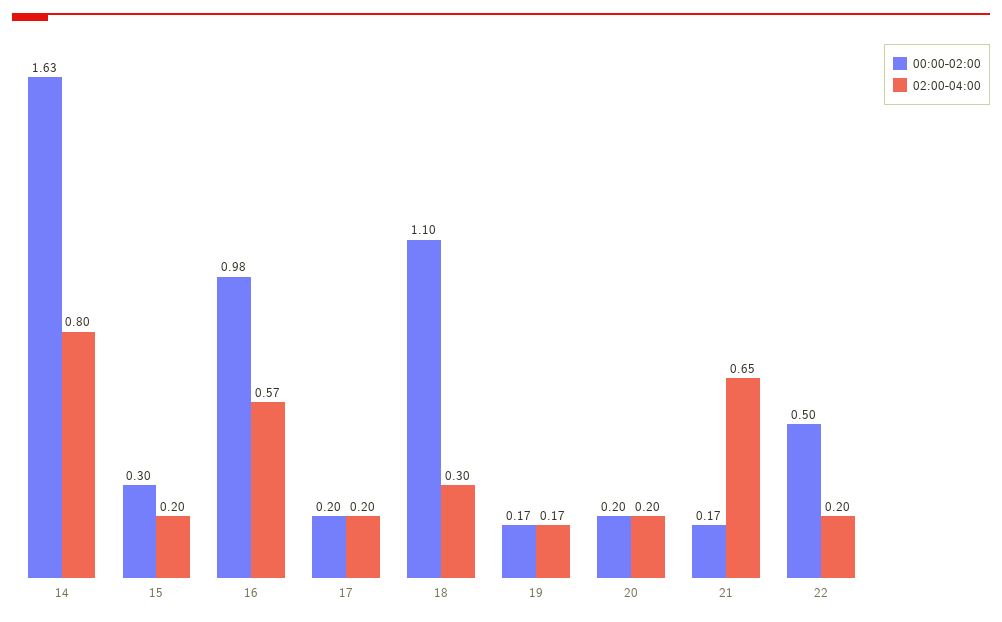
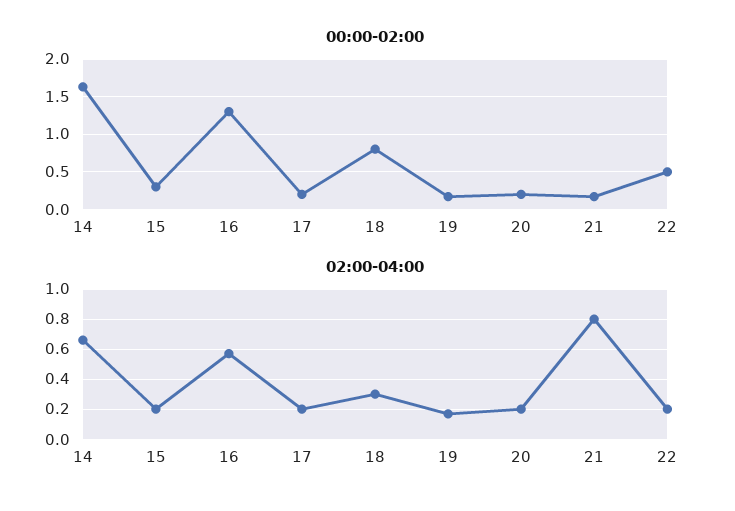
02:00-04:00, 14: 0.8 -> 0.65
00:00-02:00, 16: 0.98 -> 1.3
00:00-02:00, 18: 1.1 -> 0.8
02:00-04:00, 21: 0.65 -> 0.8

